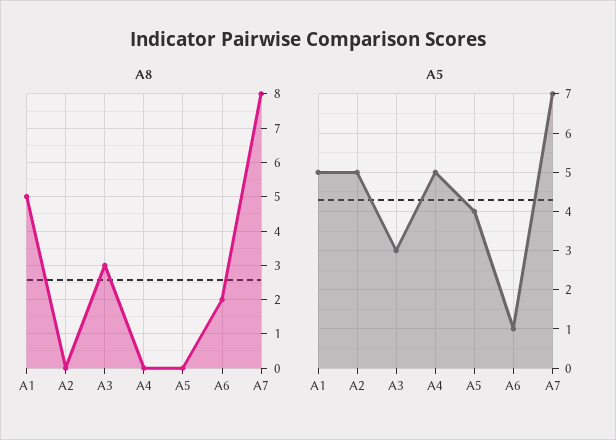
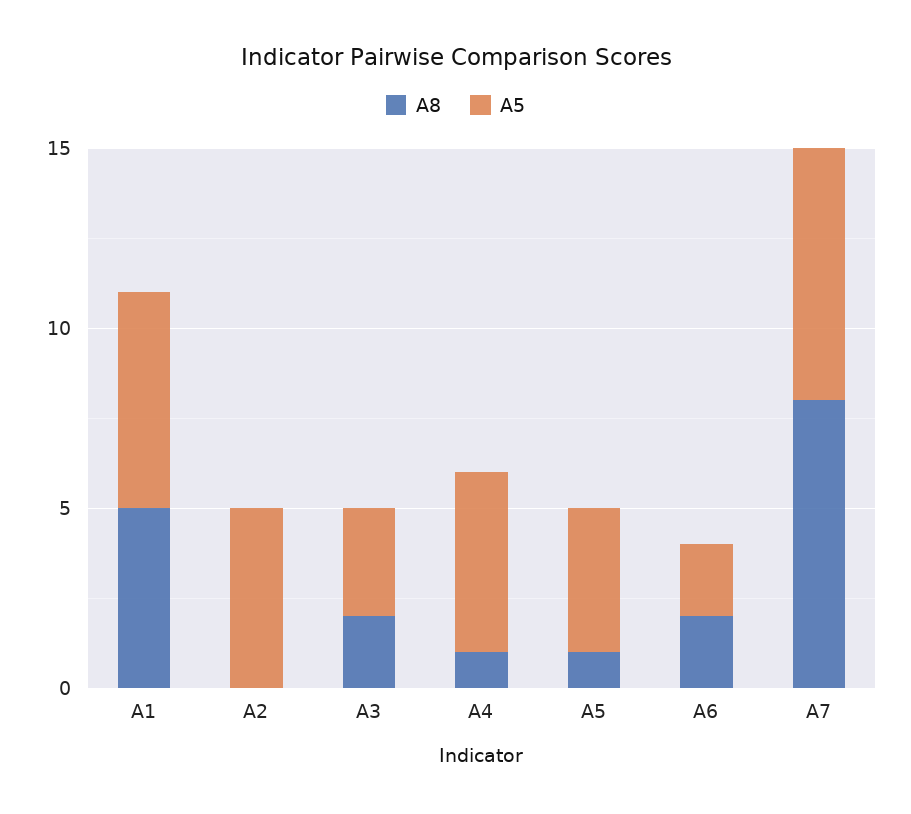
A8, A3: 3 -> 2
A8, A4: 0 -> 1
A8, A5: 0 -> 1
A5, A1: 5 -> 6
A5, A6: 1 -> 2

